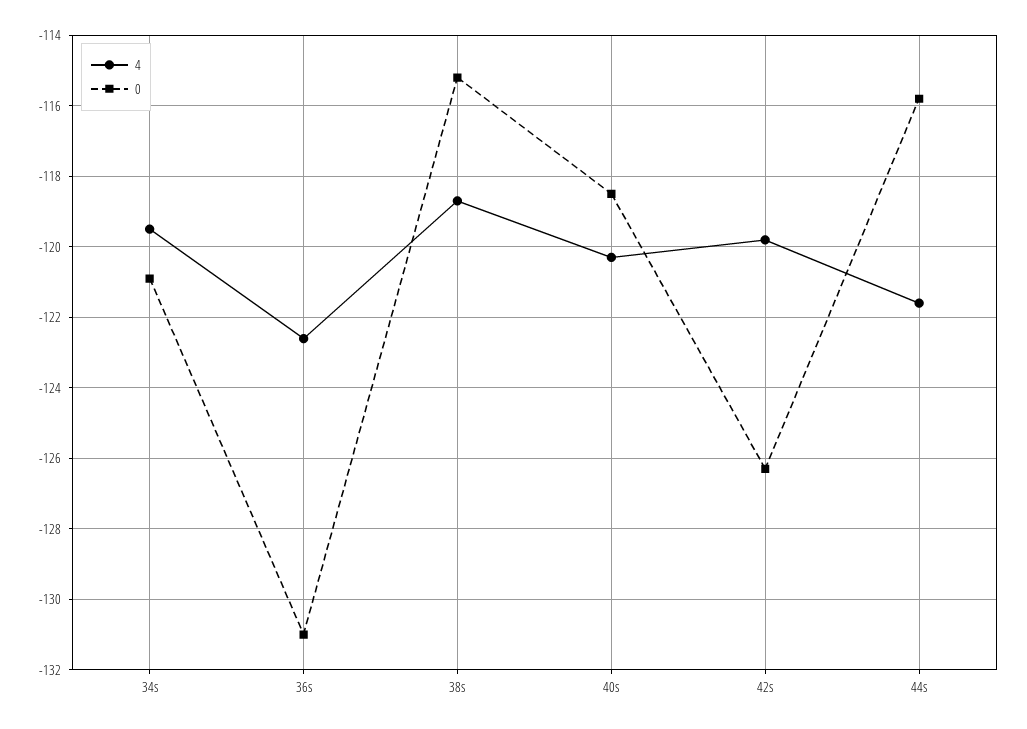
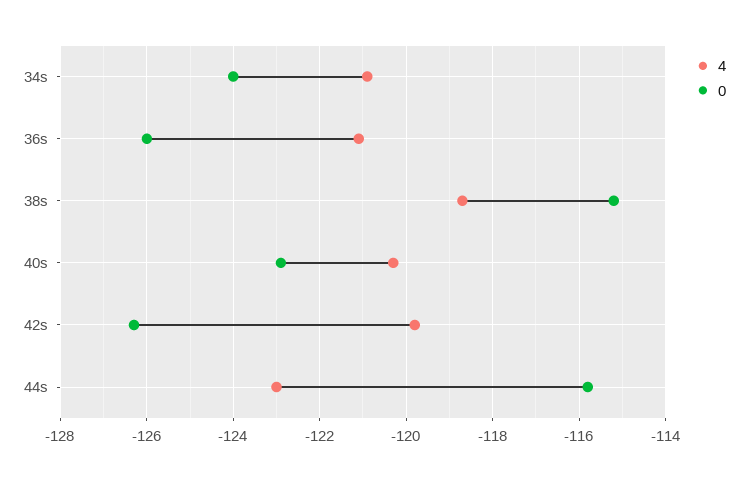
4, 34s: -119.5 -> -121
0, 34s: -121 -> -124
4, 36s: -122.5 -> -121
0, 36s: -131 -> -126
0, 40s: -118.5 -> -123
4, 44s: -121.5 -> -123

